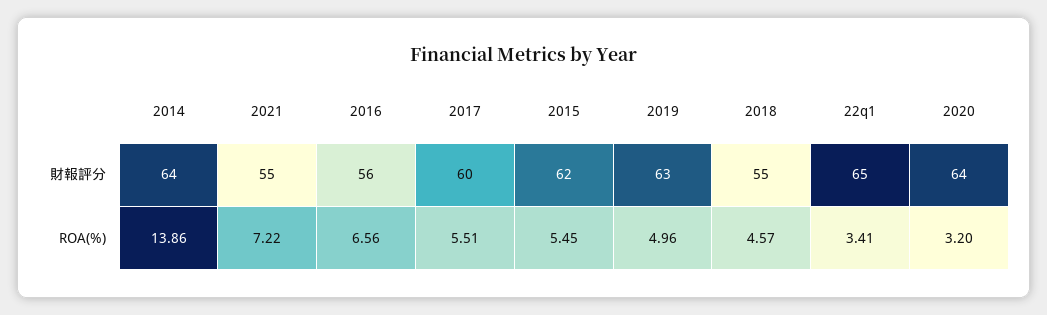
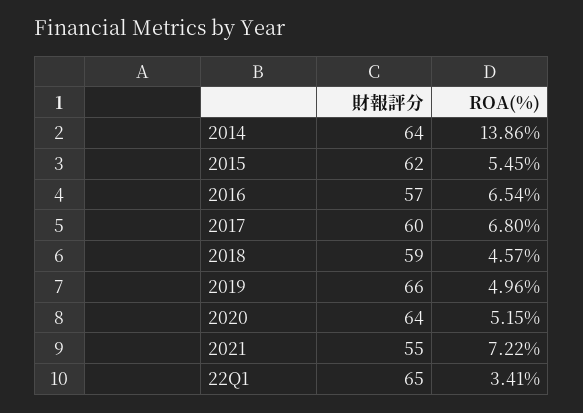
2016, 財報評分: 56 -> 57
2019, 財報評分: 63 -> 66
2018, 財報評分: 55 -> 59
2016, ROA(%): 6.56 -> 6.54
2017, ROA(%): 5.51 -> 6.8
2020, ROA(%): 3.2 -> 5.15

